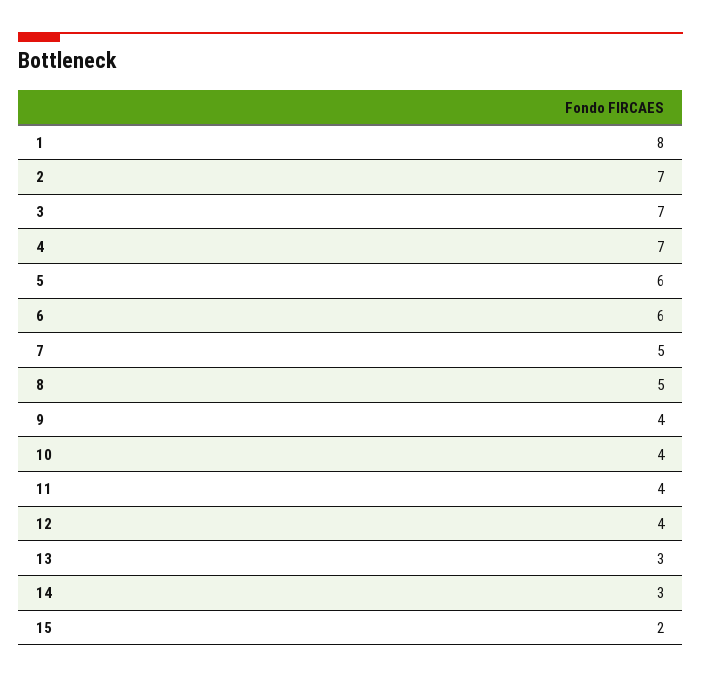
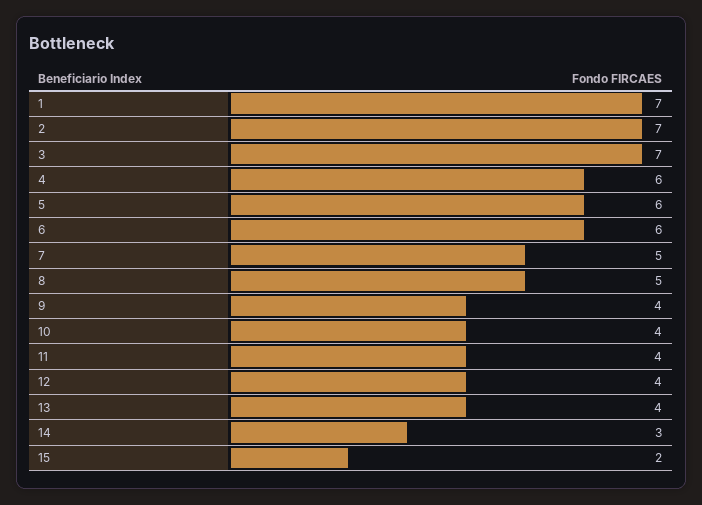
1: 8 -> 7
4: 7 -> 6
13: 3 -> 4

